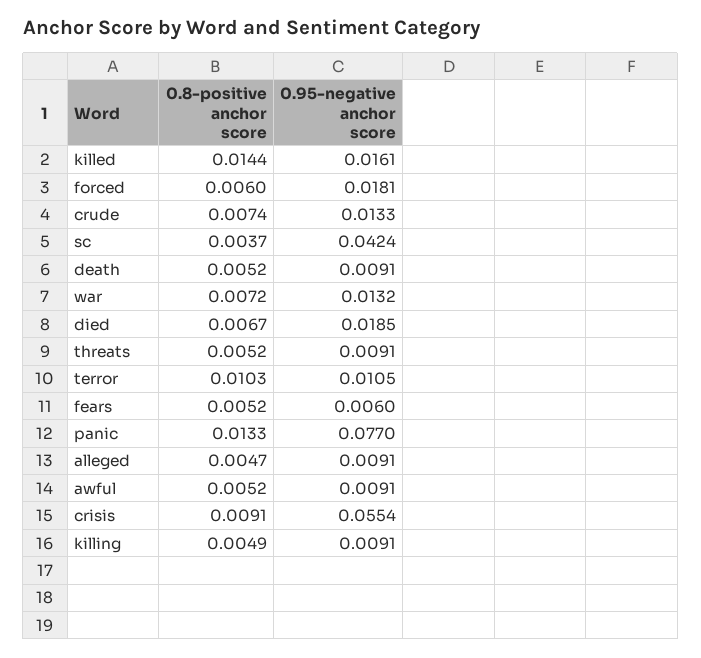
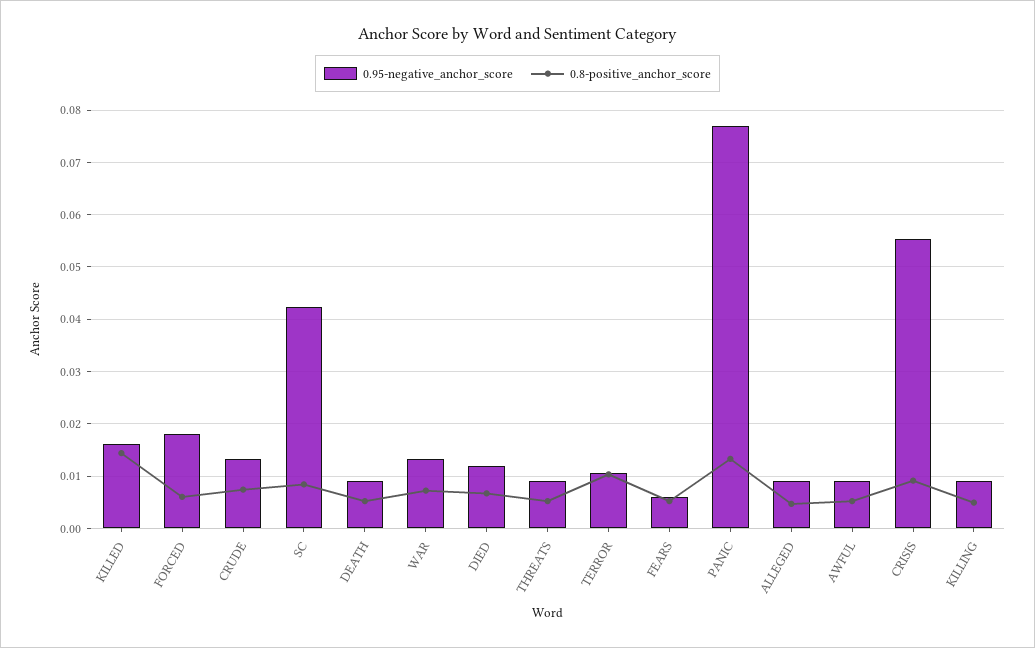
0.8-positive anchor score, sc: 0.0037 -> 0.008
0.95-negative anchor score, died: 0.0185 -> 0.012

